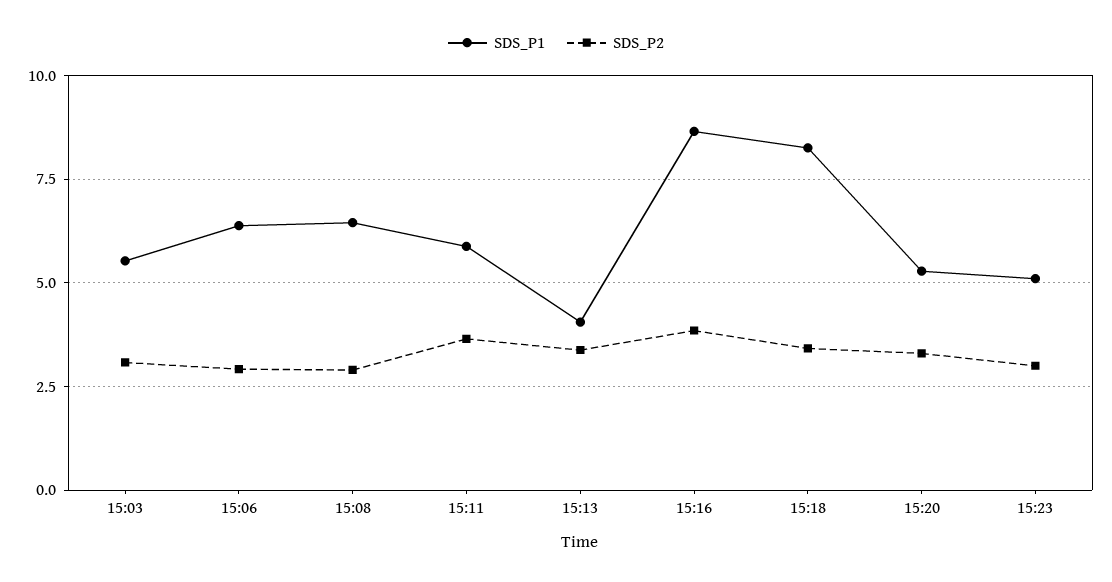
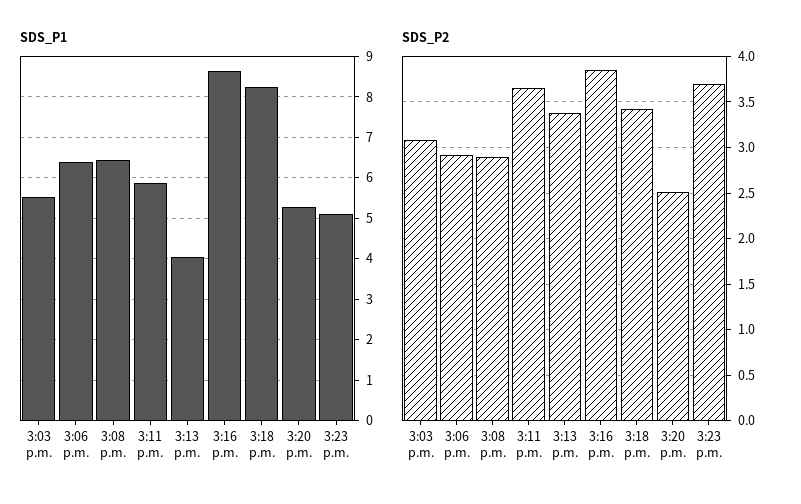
SDS_P2, 15:20: 3.25 -> 2.5
SDS_P2, 15:23: 3 -> 3.7

